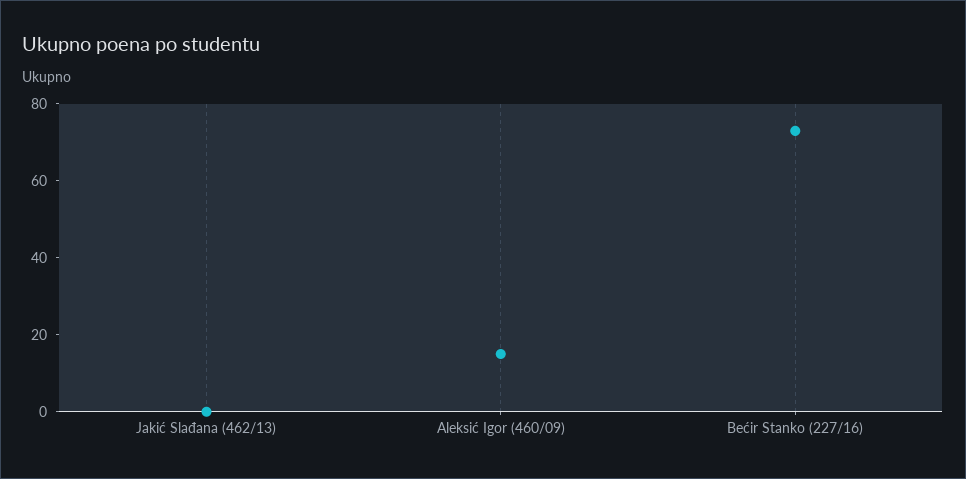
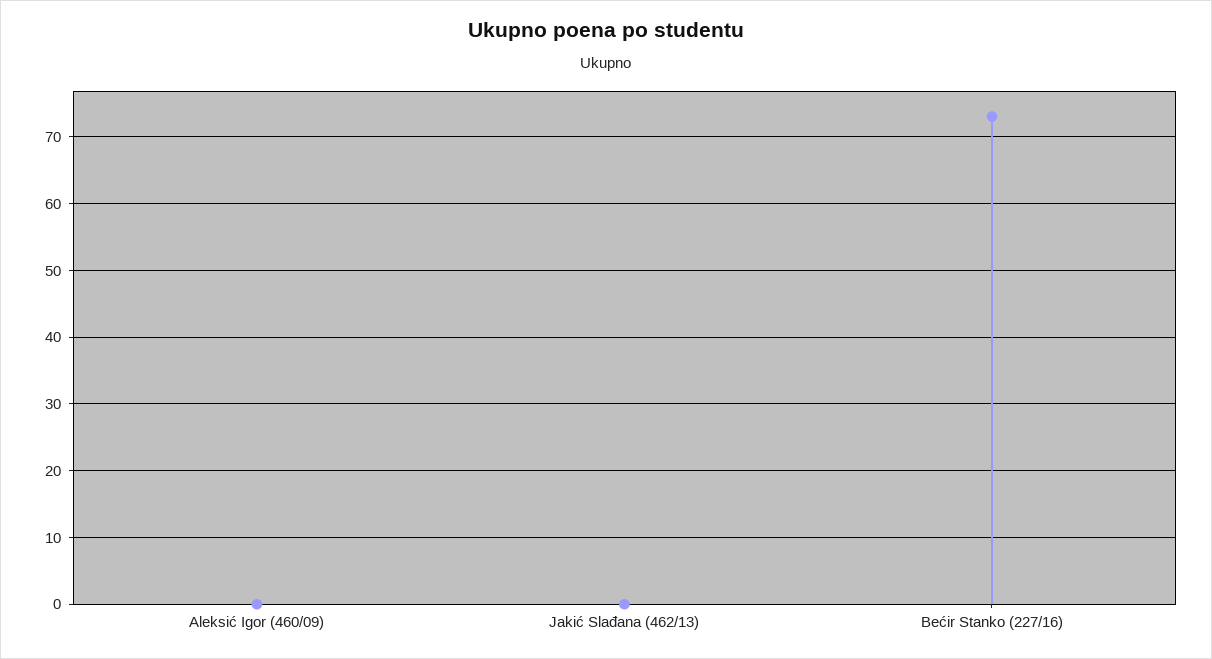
Aleksić Igor (460/09): 15 -> 0

